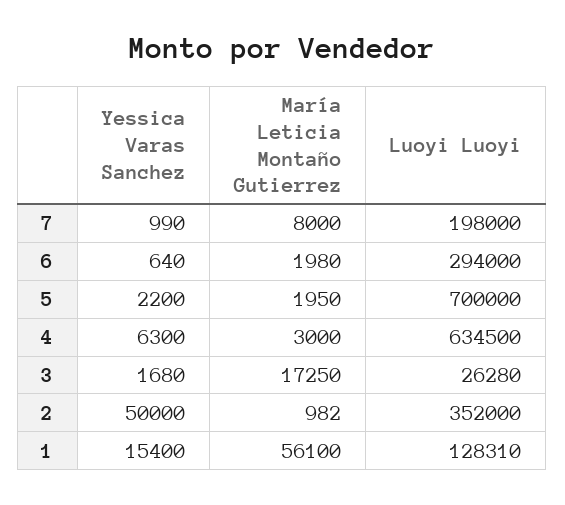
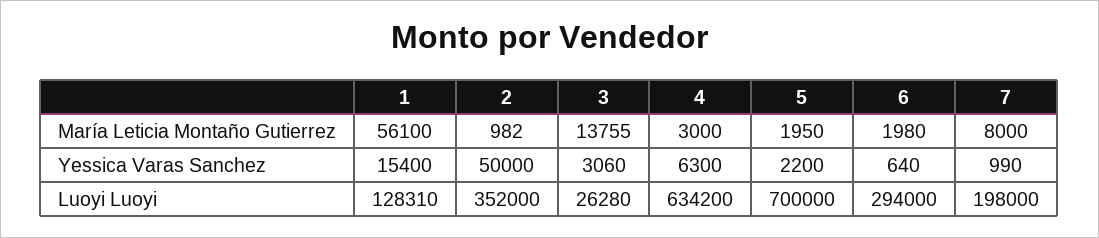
Luoyi Luoyi, 4: 634500 -> 634200
Yessica Varas Sanchez, 3: 1680 -> 3060
María Leticia Montaño Gutierrez, 3: 17250 -> 13755

